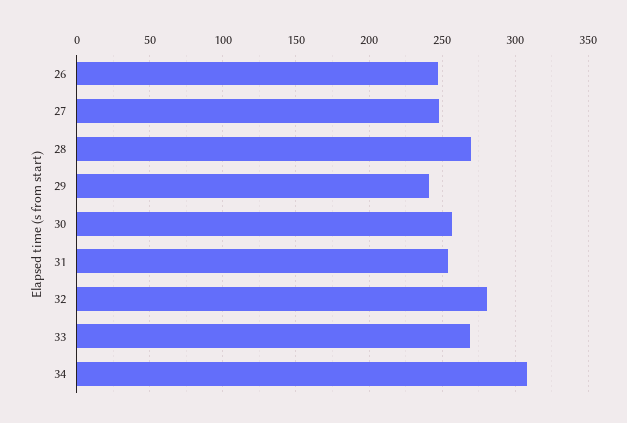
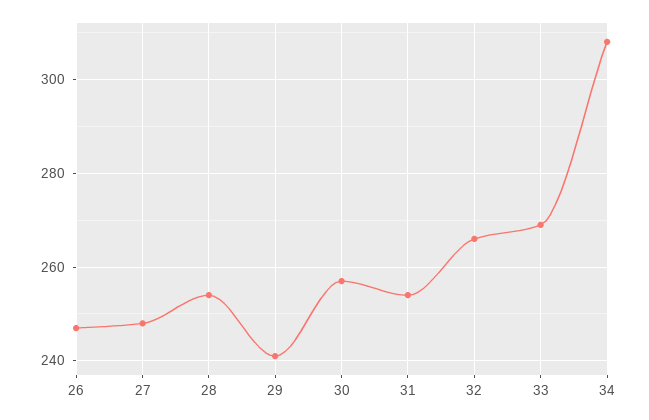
28: 270 -> 255
32: 280 -> 265

